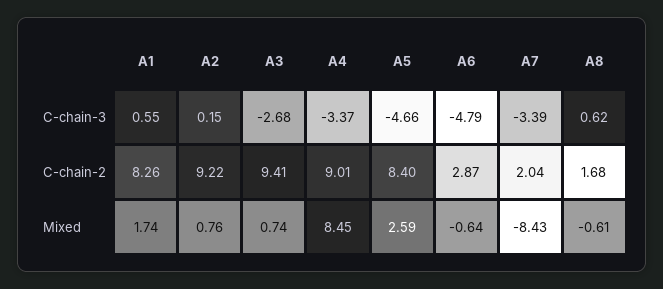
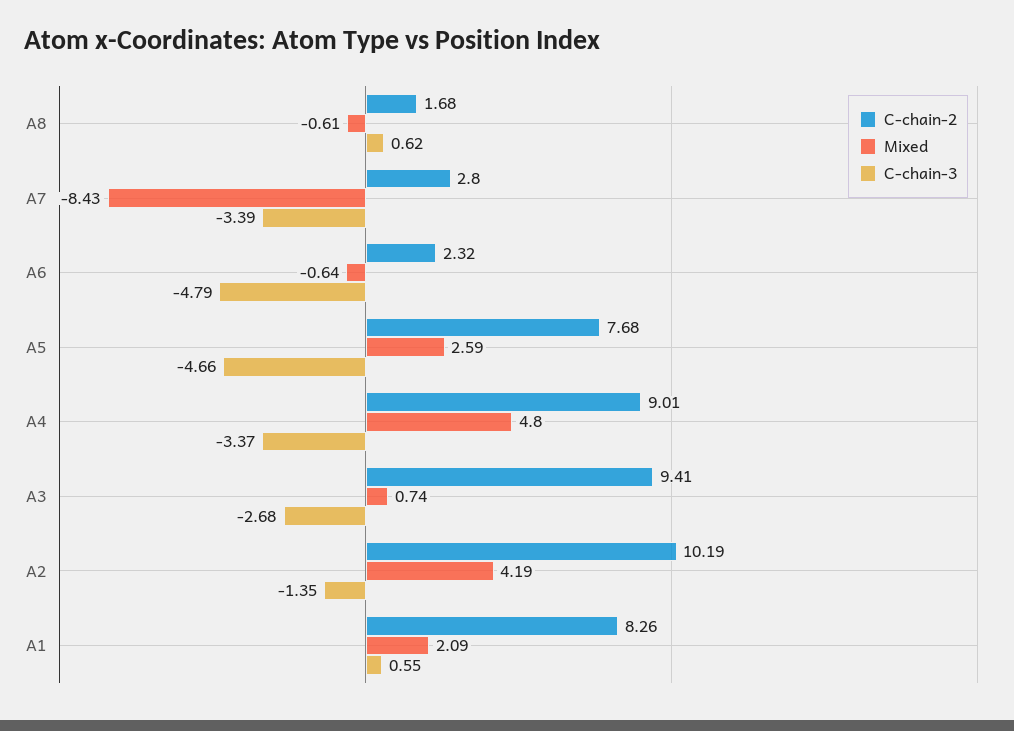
C-chain-3, A2: 0.15 -> -1.35
C-chain-2, A2: 9.22 -> 10.19
C-chain-2, A5: 8.4 -> 7.68
C-chain-2, A6: 2.87 -> 2.32
C-chain-2, A7: 2.04 -> 2.8
Mixed, A1: 1.74 -> 2.09
Mixed, A2: 0.76 -> 4.19
Mixed, A4: 8.45 -> 4.8

